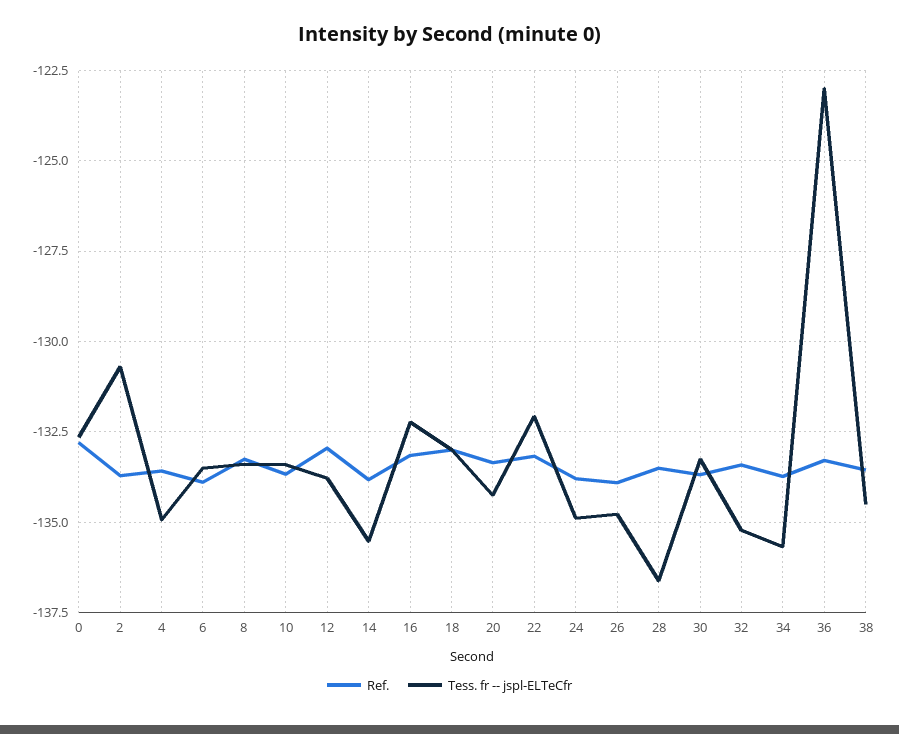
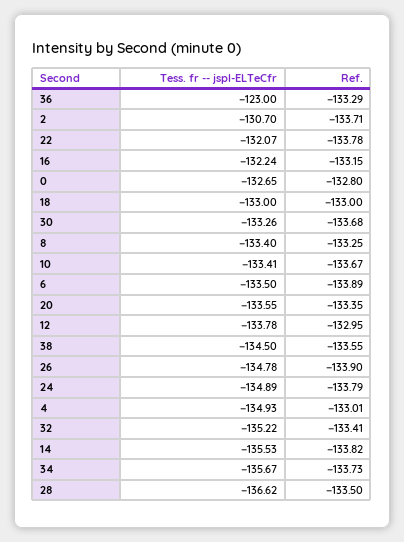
Ref., 4: -133.5 -> -133.01
Tess. fr -- jspl-ELTeCfr, 20: -134.25 -> -133.55
Ref., 22: -133.25 -> -133.78

